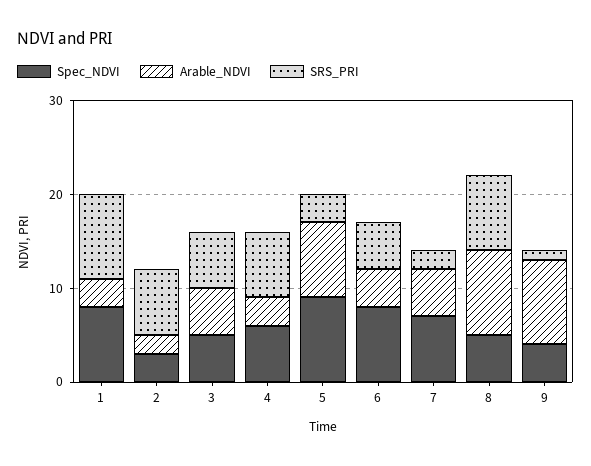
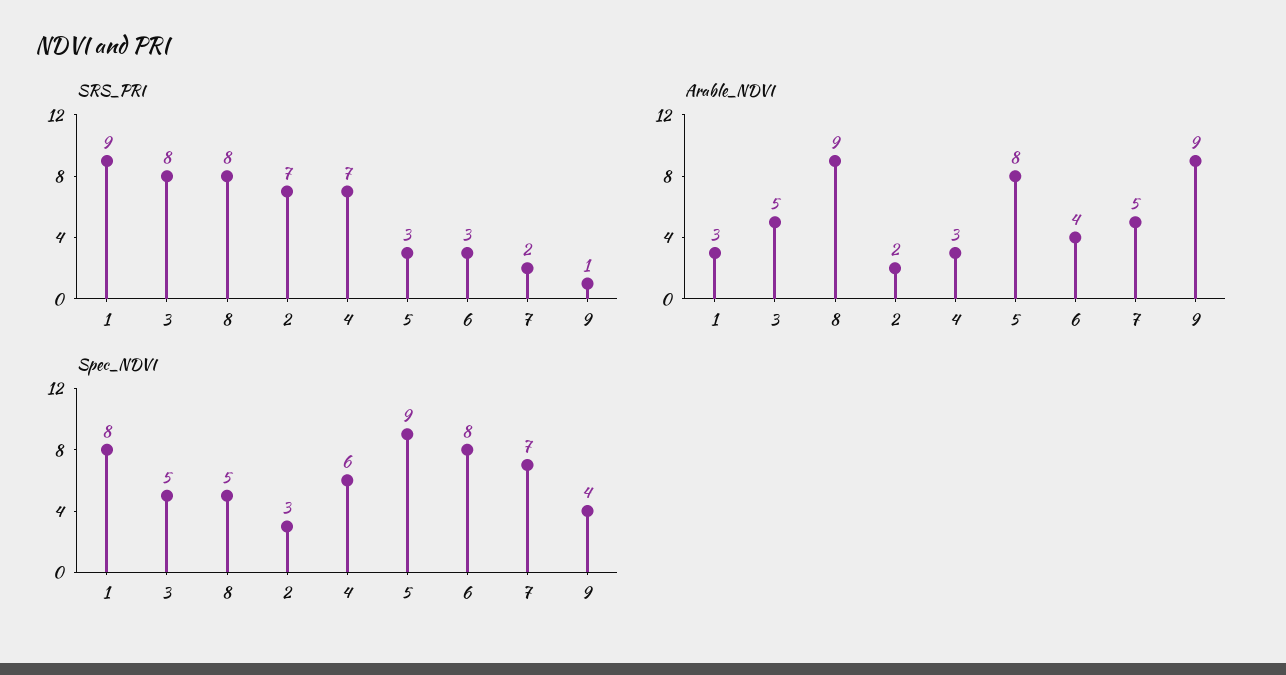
SRS_PRI, 3: 6 -> 8
SRS_PRI, 6: 5 -> 3

